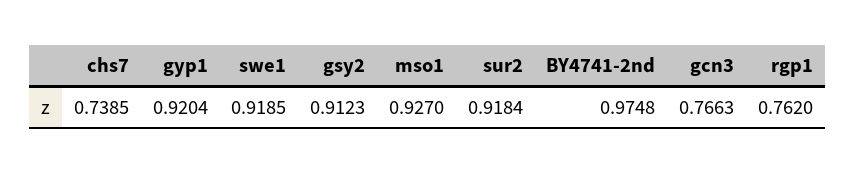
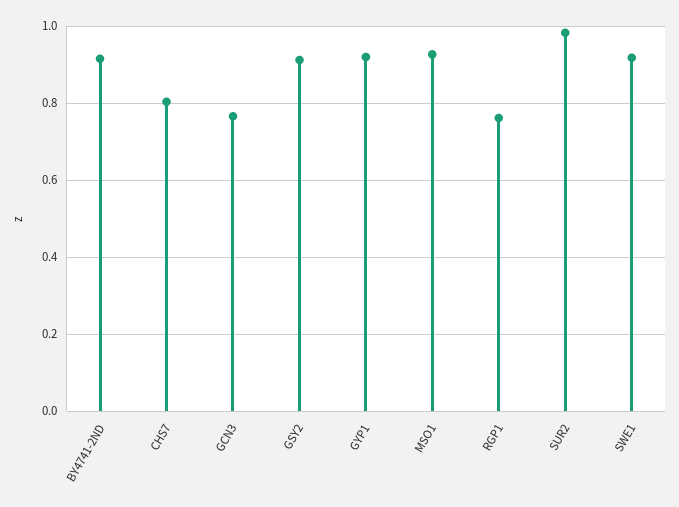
chs7: 0.7385 -> 0.8
sur2: 0.9184 -> 0.98
BY4741-2nd: 0.9748 -> 0.92

